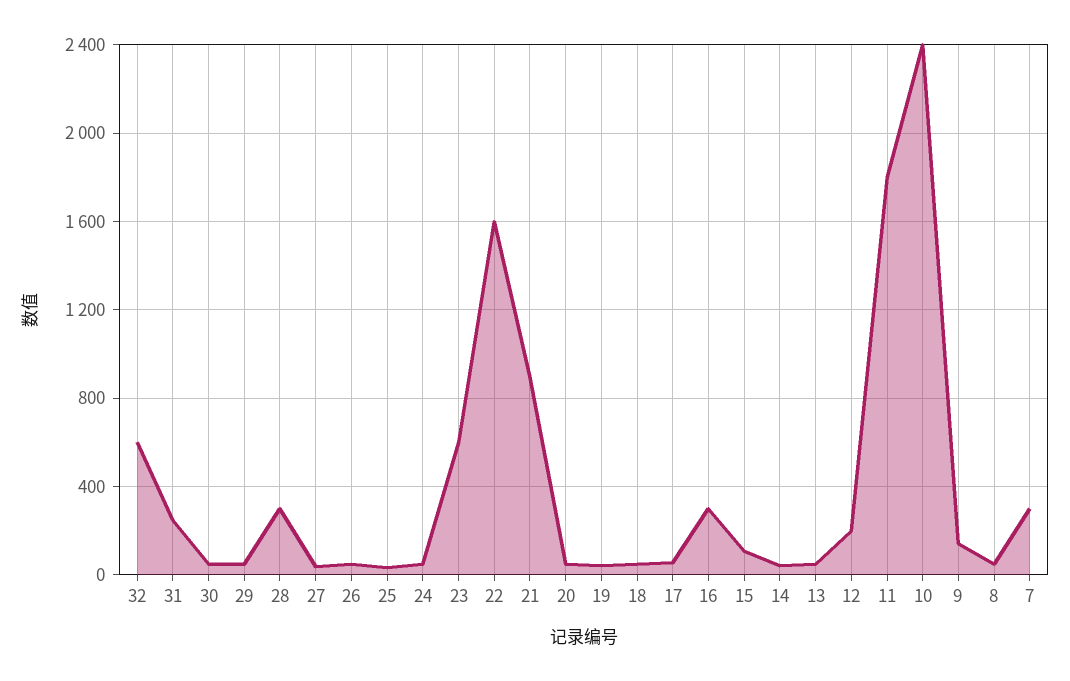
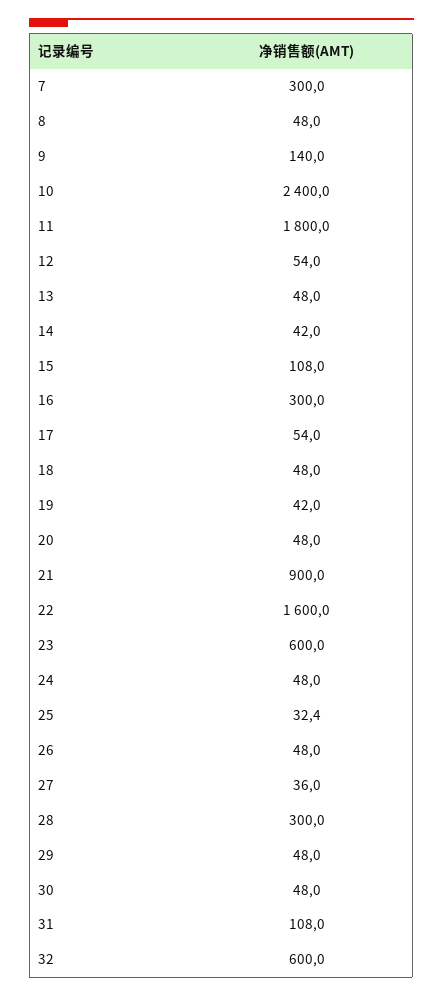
31: 250 -> 108
12: 200 -> 54

